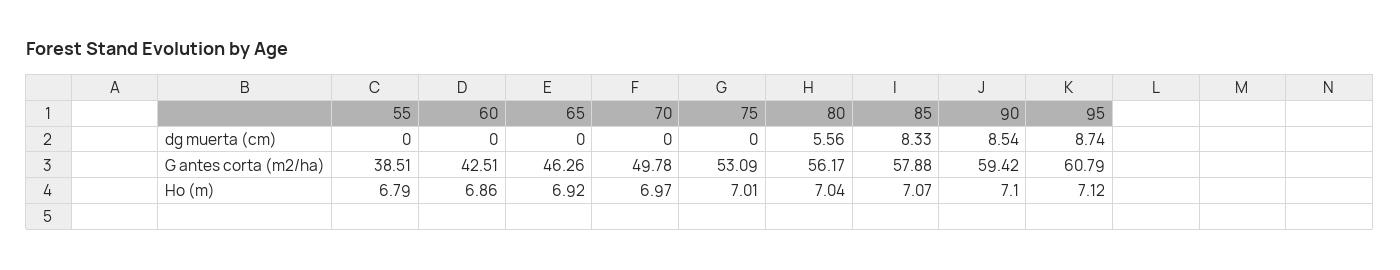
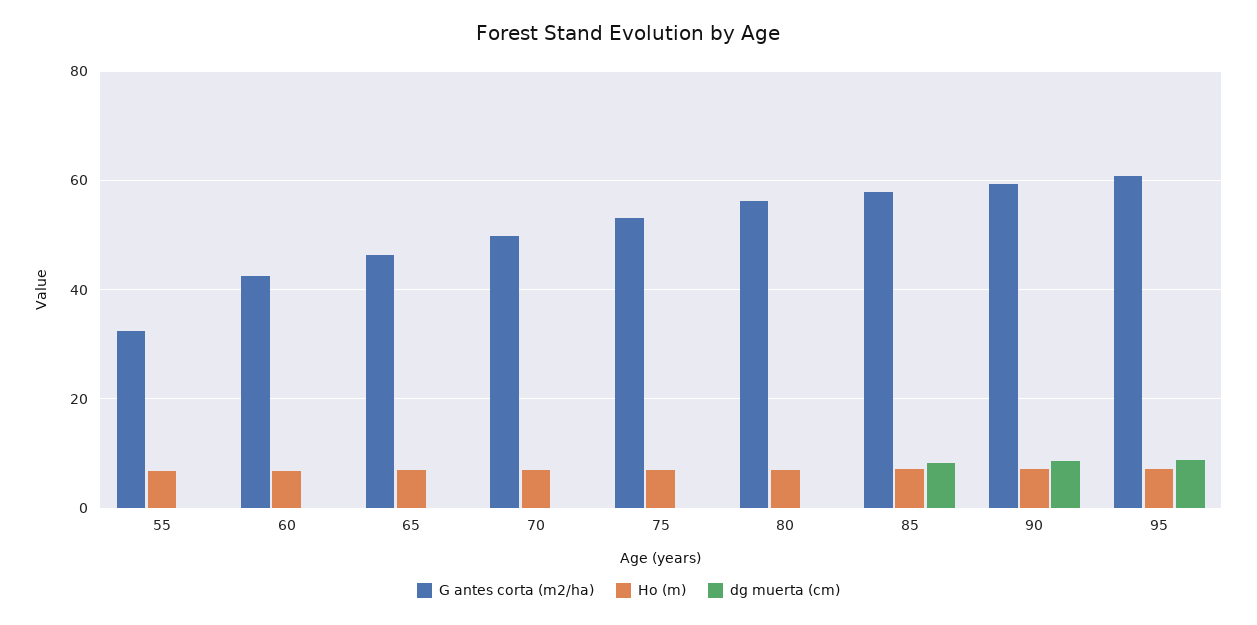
dg muerta (cm), 80: 5.56 -> 0
G antes corta (m2/ha), 55: 38.51 -> 32

